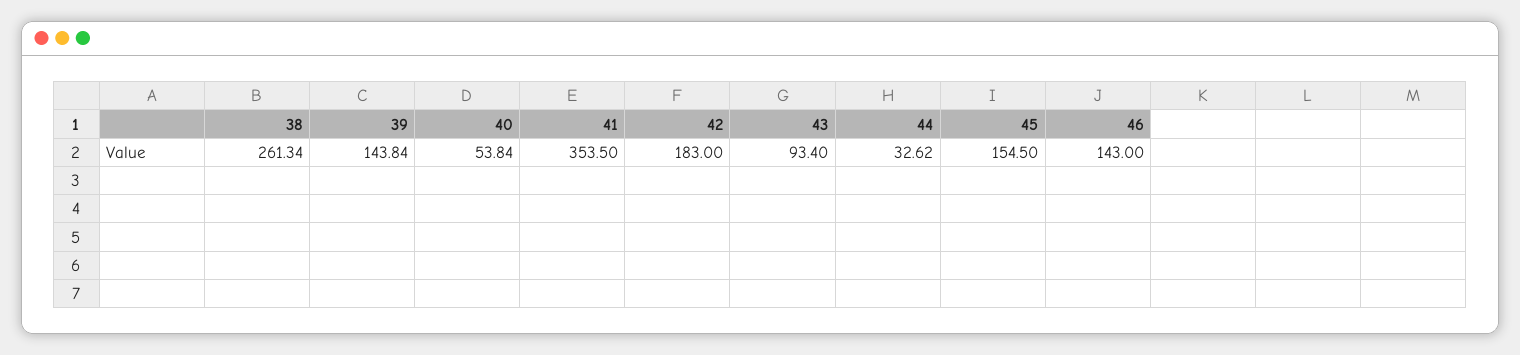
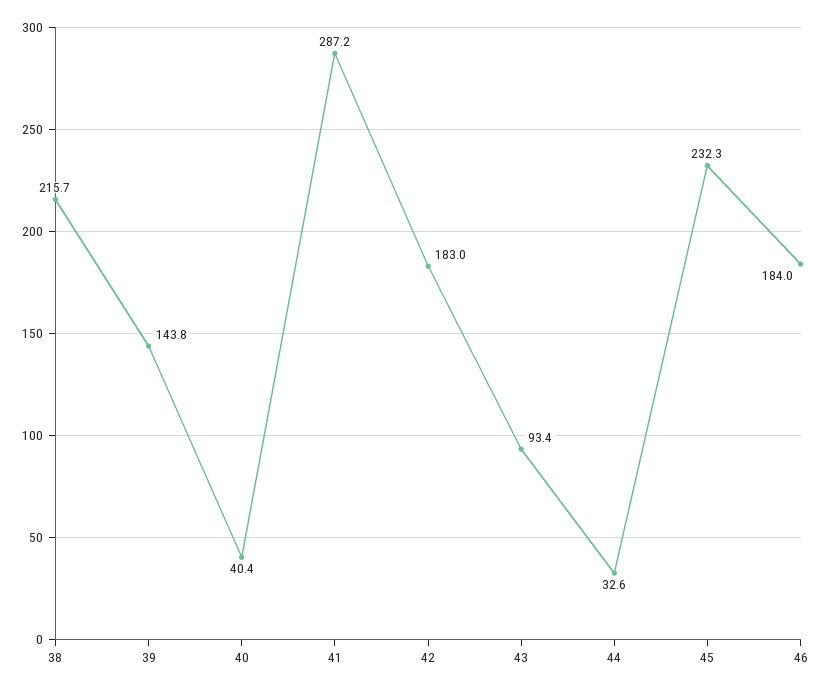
38: 261.34 -> 215.7
40: 53.84 -> 40.4
41: 353.5 -> 287.2
45: 154.5 -> 232.3
46: 143 -> 184

